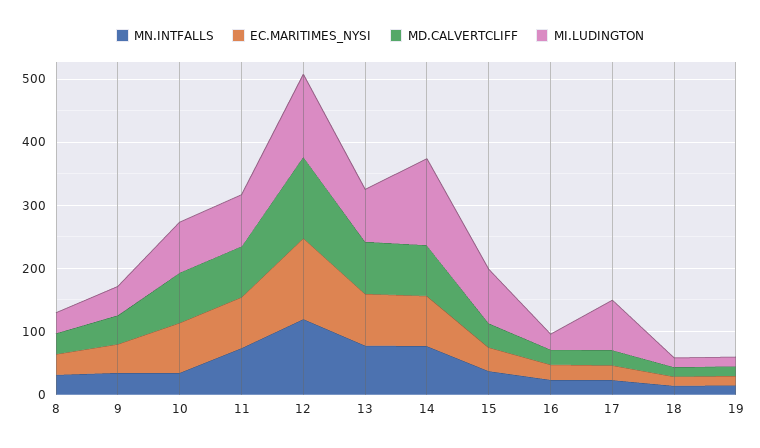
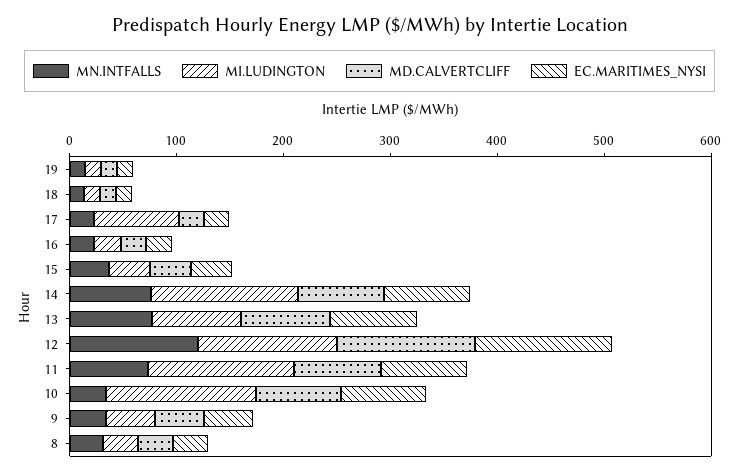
MI.LUDINGTON, 10: 80 -> 140
MI.LUDINGTON, 11: 80 -> 140
MI.LUDINGTON, 15: 80 -> 40

